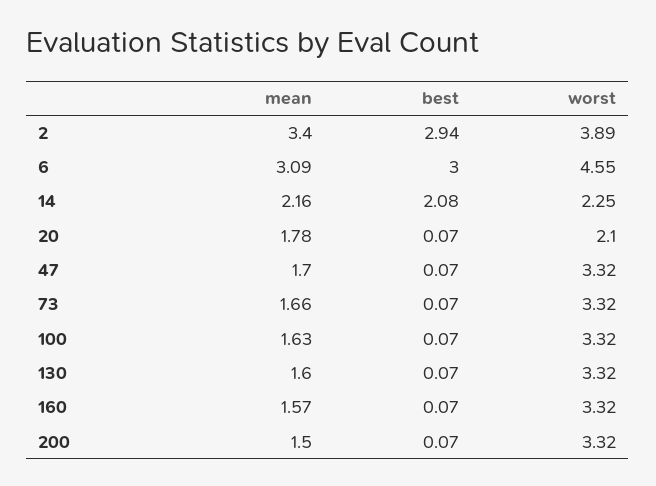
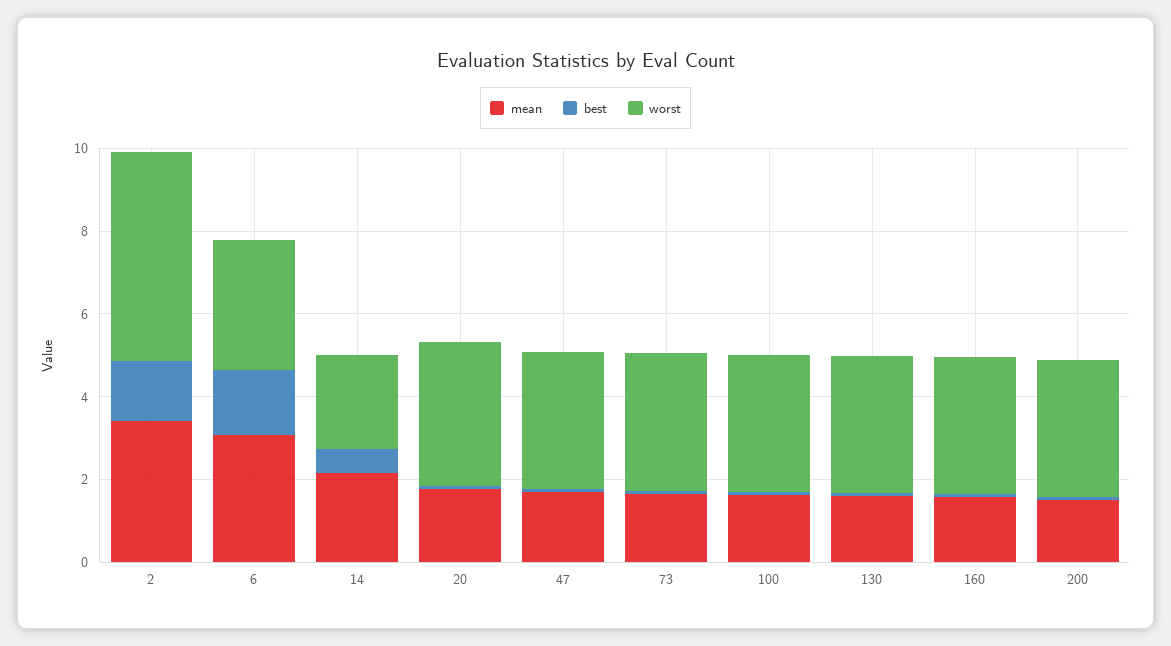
best, 2: 2.94 -> 1.5
worst, 2: 3.89 -> 5
best, 6: 3 -> 1.5
worst, 6: 4.55 -> 3
best, 14: 2.08 -> 0.5
worst, 20: 2.1 -> 3.5

